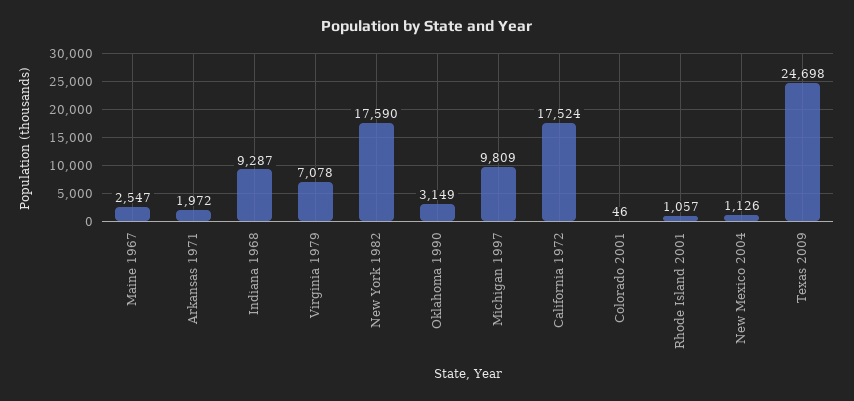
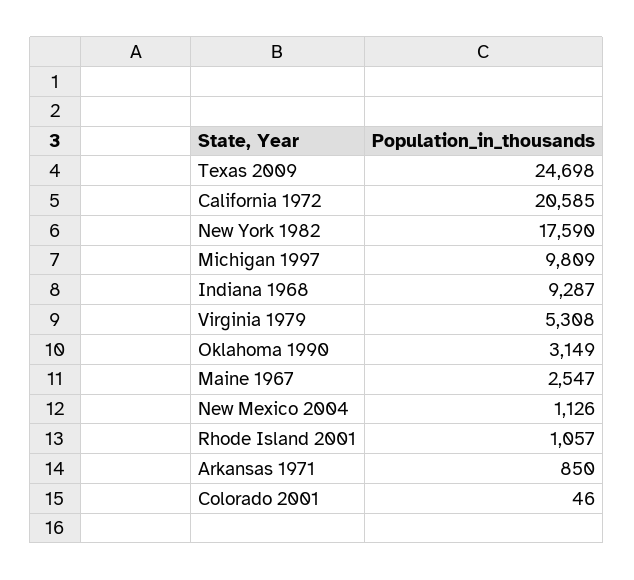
Arkansas 1971: 1972 -> 850
Virginia 1979: 7078 -> 5308
California 1972: 17524 -> 20585

